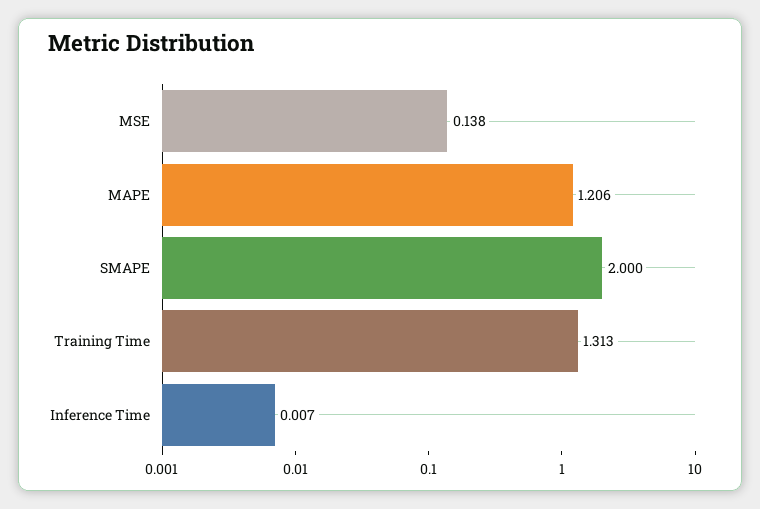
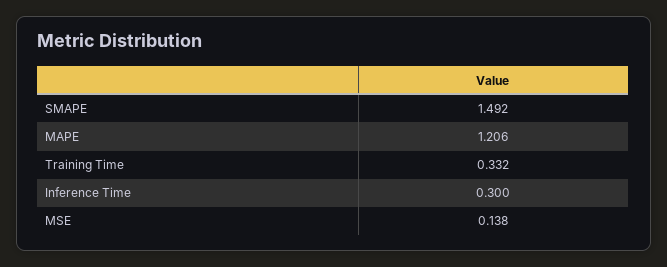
SMAPE: 2 -> 1.492
Training Time: 1.313 -> 0.332
Inference Time: 0.007 -> 0.3

